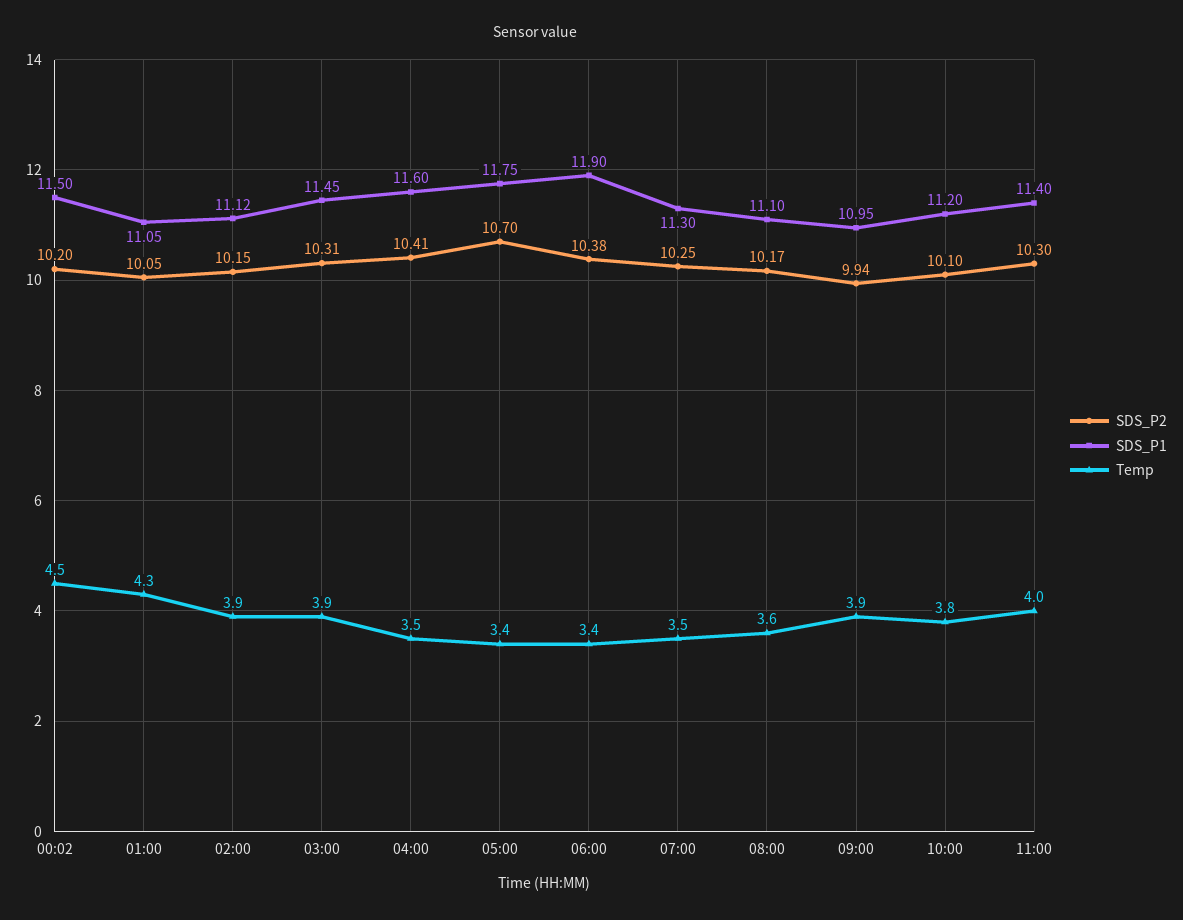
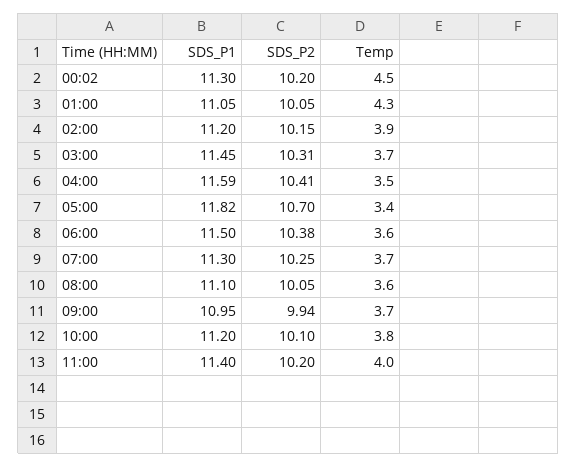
SDS_P1, 00:02: 11.5 -> 11.3
SDS_P1, 02:00: 11.12 -> 11.2
Temp, 03:00: 3.9 -> 3.7
SDS_P1, 04:00: 11.6 -> 11.59
SDS_P1, 05:00: 11.75 -> 11.82
SDS_P1, 06:00: 11.9 -> 11.5
Temp, 06:00: 3.4 -> 3.6
Temp, 07:00: 3.5 -> 3.7
SDS_P2, 08:00: 10.17 -> 10.05
Temp, 09:00: 3.9 -> 3.7
SDS_P2, 11:00: 10.3 -> 10.2

